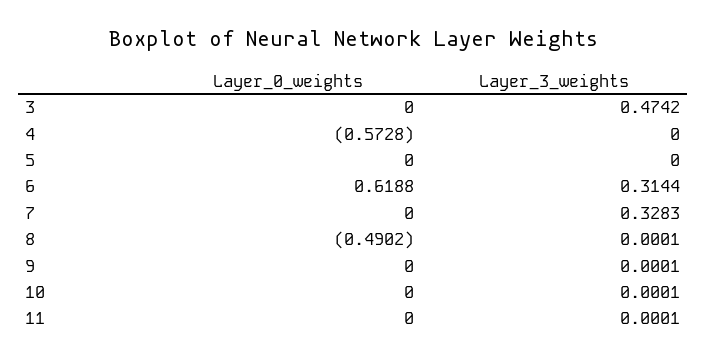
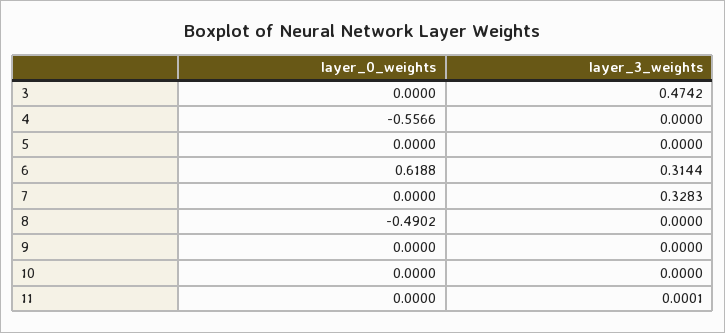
Layer_0_weights, 4: -0.5728 -> -0.5566
Layer_3_weights, 8: 0.0001 -> 0
Layer_3_weights, 9: 0.0001 -> 0
Layer_3_weights, 10: 0.0001 -> 0

